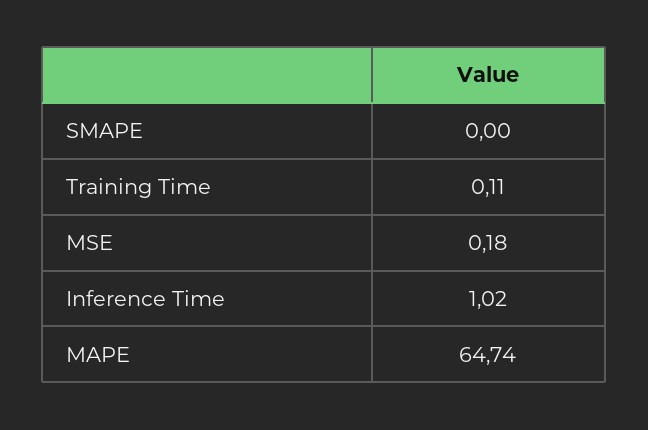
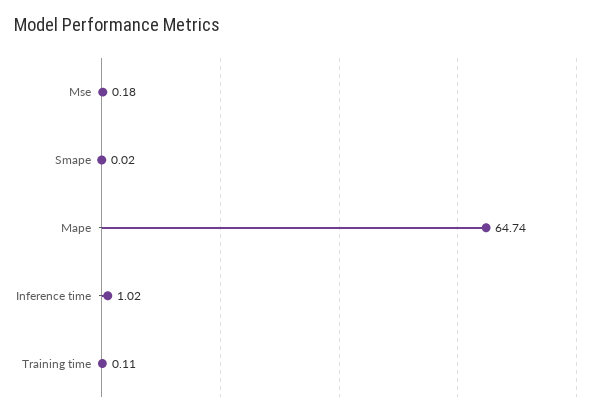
SMAPE: 0 -> 0.02

